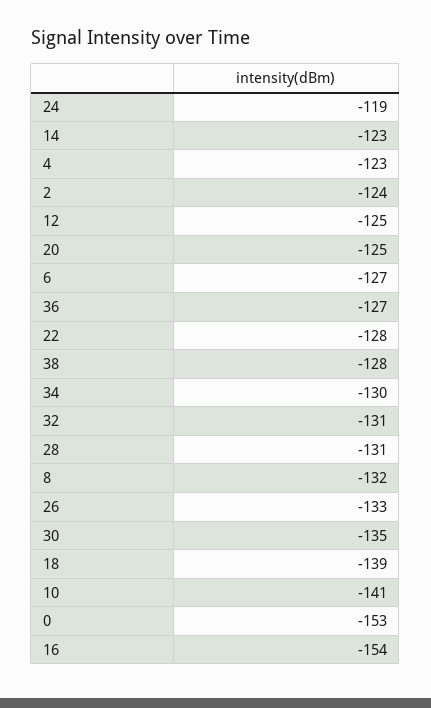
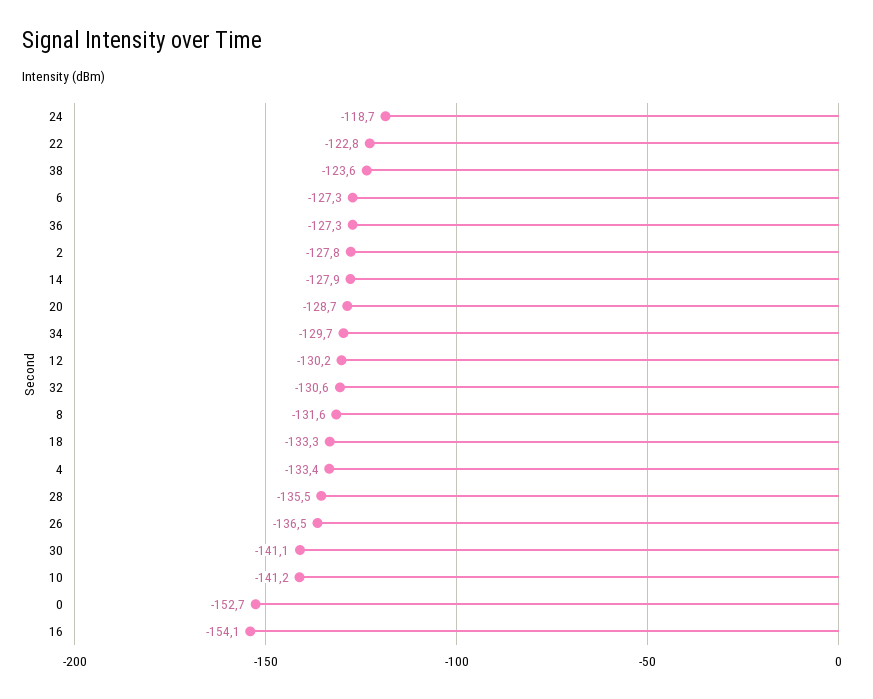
14: -123 -> -127.9
4: -123 -> -133.4
2: -124 -> -127.8
12: -125 -> -130.2
20: -125 -> -128.7
22: -128 -> -122.8
38: -128 -> -123.6
28: -131 -> -135.5
26: -133 -> -136.5
30: -135 -> -141.1
18: -139 -> -133.3

